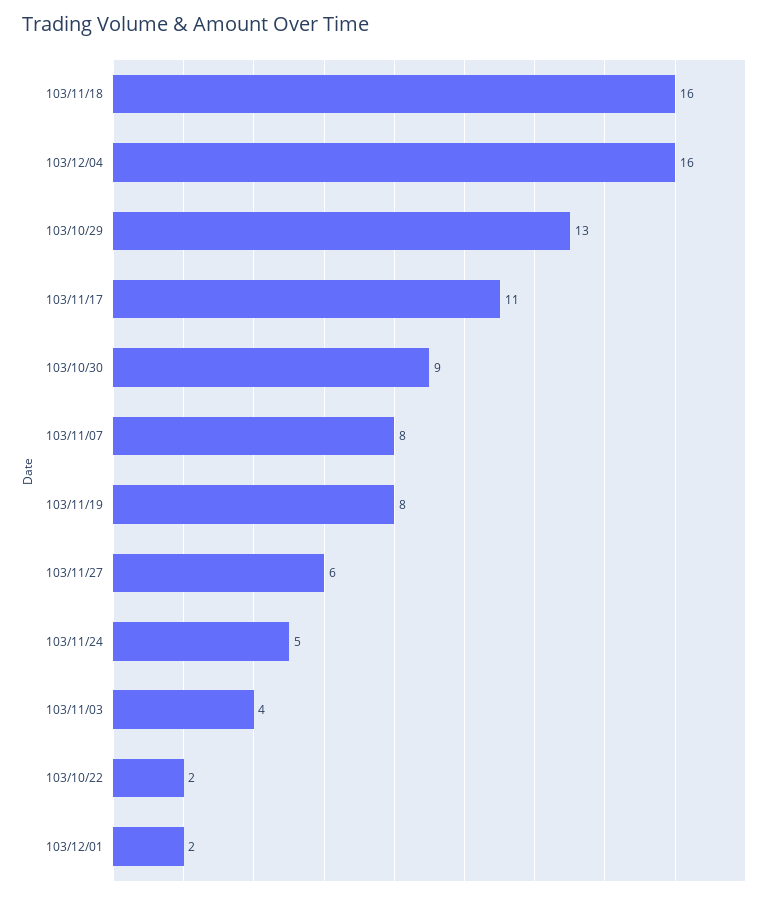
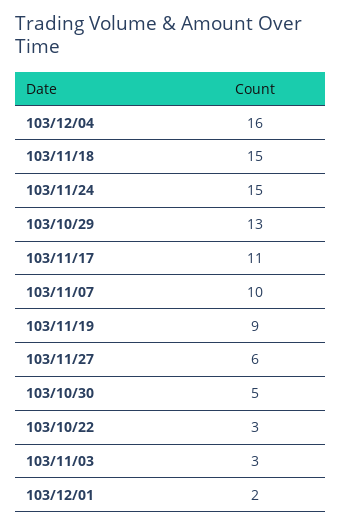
103/11/18: 16 -> 15
103/10/30: 9 -> 5
103/11/07: 8 -> 10
103/11/19: 8 -> 9
103/11/24: 5 -> 15
103/11/03: 4 -> 3
103/10/22: 2 -> 3

